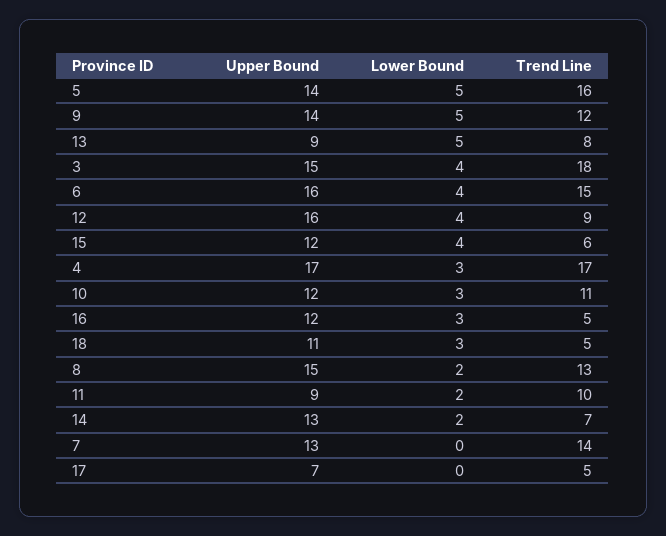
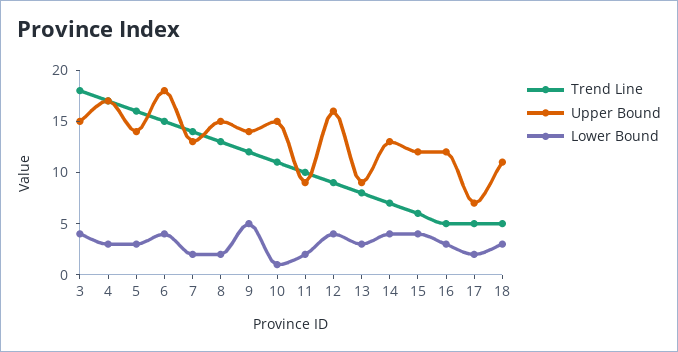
Lower Bound, 5: 5 -> 3
Lower Bound, 13: 5 -> 3
Upper Bound, 6: 16 -> 18
Upper Bound, 10: 12 -> 15
Lower Bound, 10: 3 -> 1
Lower Bound, 14: 2 -> 4
Lower Bound, 7: 0 -> 2
Lower Bound, 17: 0 -> 2

